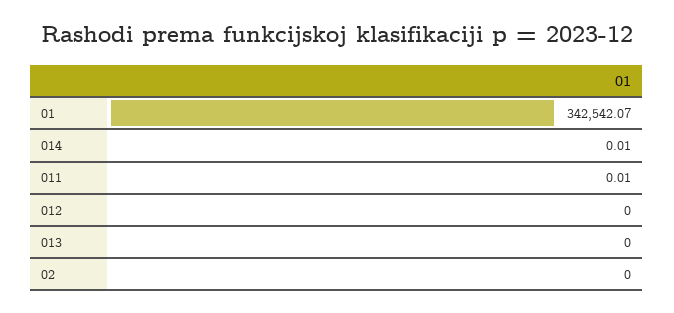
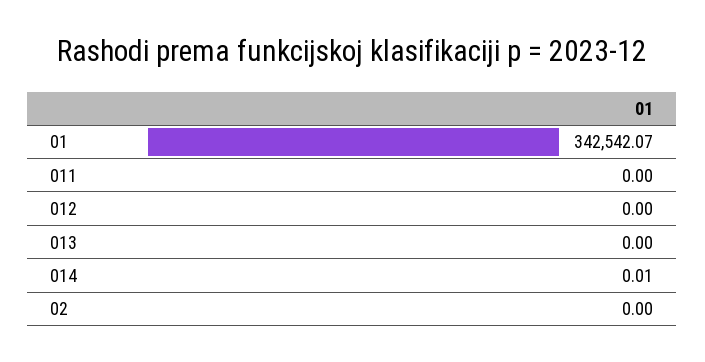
011: 0.01 -> 0

